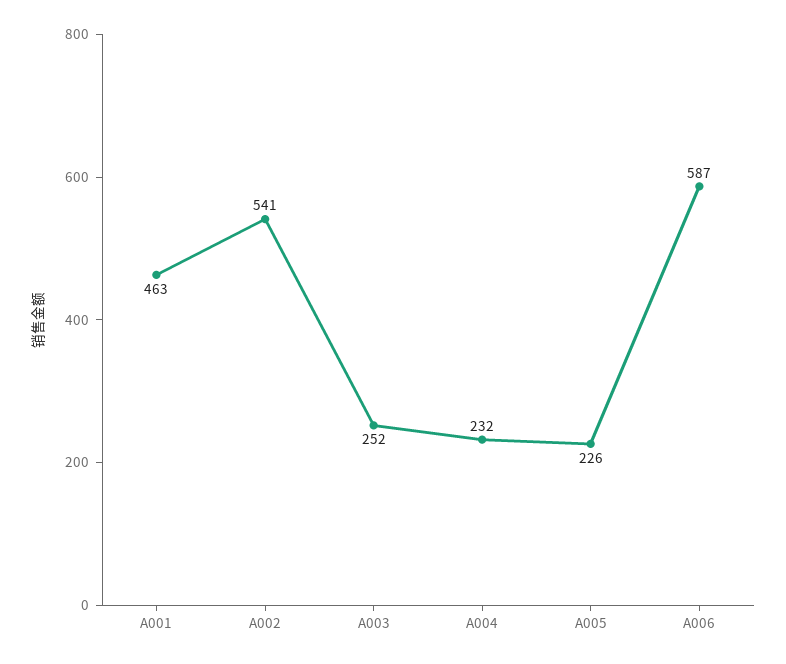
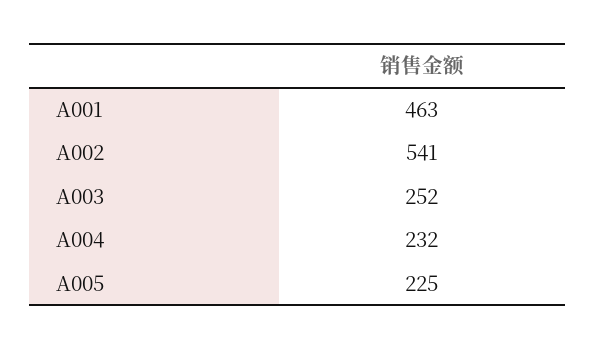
A005: 226 -> 225
A006: 587 -> none

